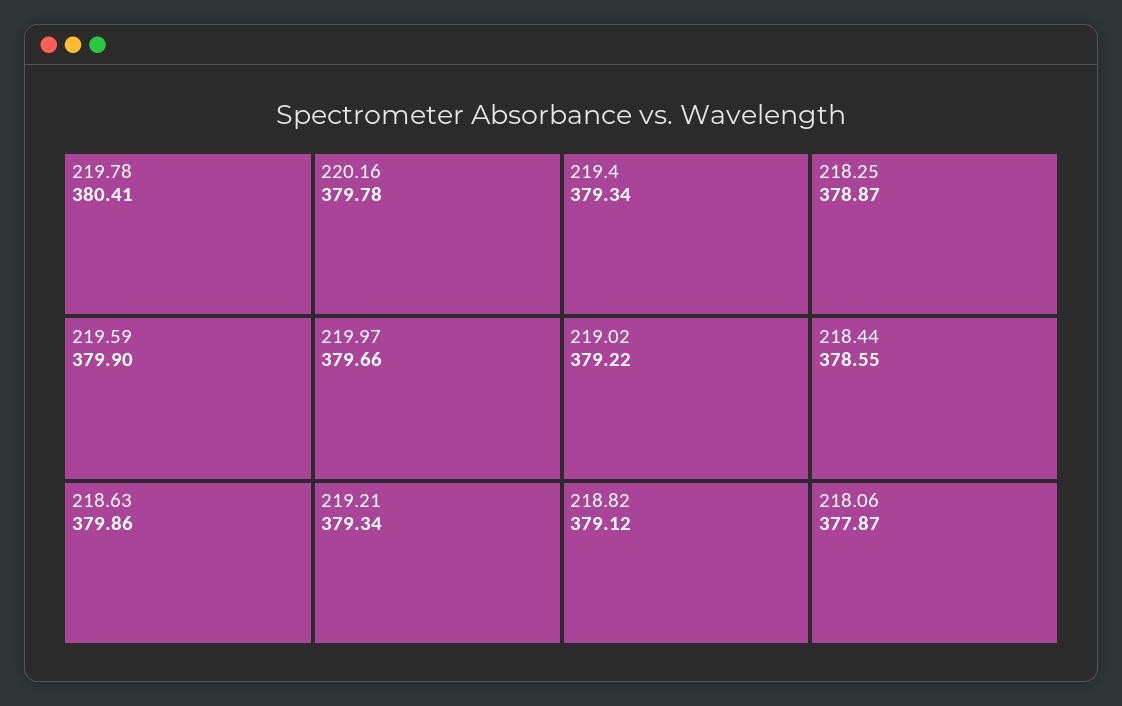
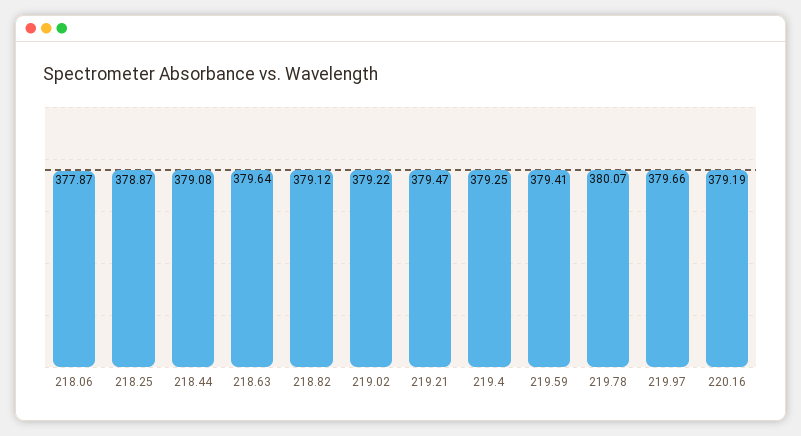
219.78: 380.41 -> 380.07
219.59: 379.9 -> 379.41
218.63: 379.86 -> 379.64
220.16: 379.78 -> 379.19
219.21: 379.34 -> 379.47
219.4: 379.34 -> 379.25
218.44: 378.55 -> 379.08

